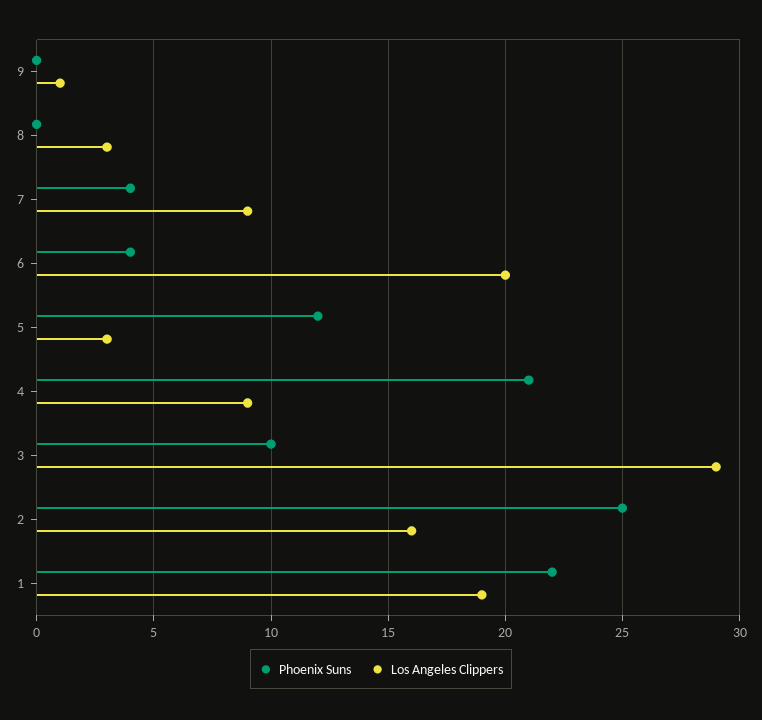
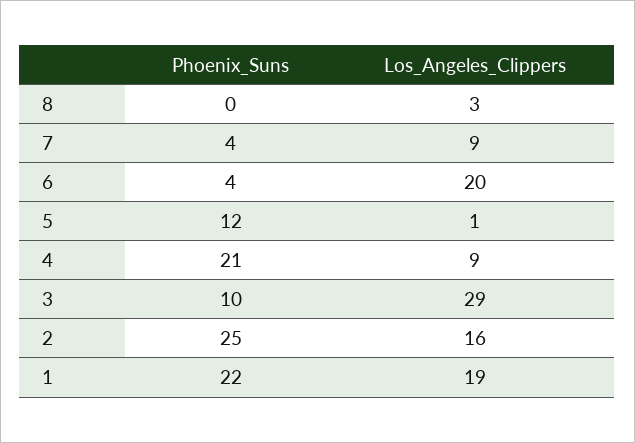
Phoenix Suns, 9: 0 -> none
Los Angeles Clippers, 9: 1 -> none
Los Angeles Clippers, 5: 3 -> 1

